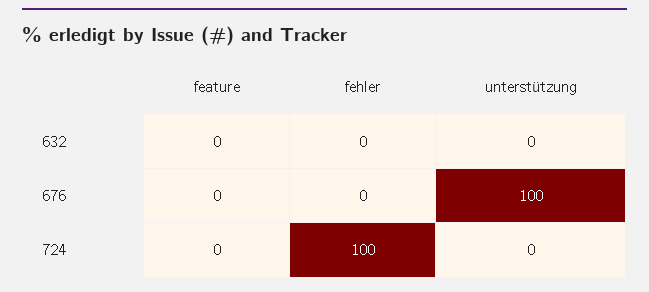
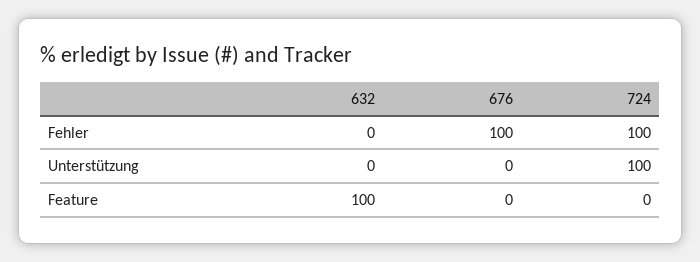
feature, 632: 0 -> 100
fehler, 676: 0 -> 100
unterstützung, 676: 100 -> 0
unterstützung, 724: 0 -> 100

